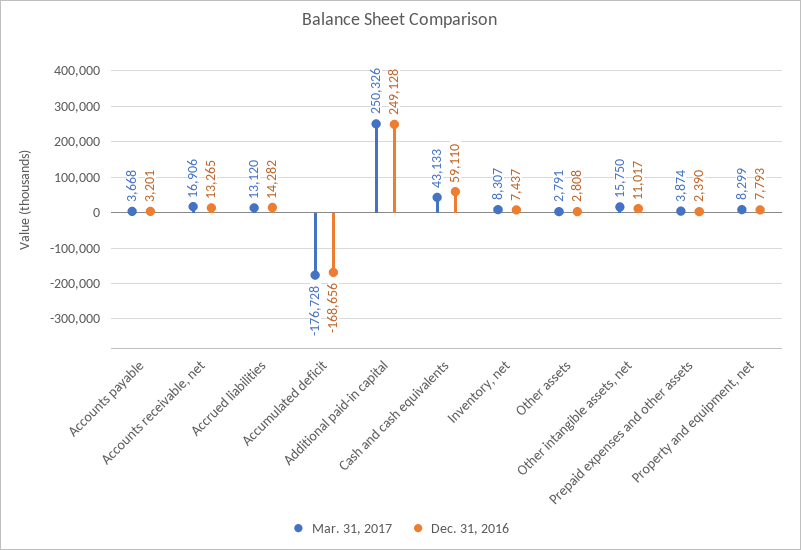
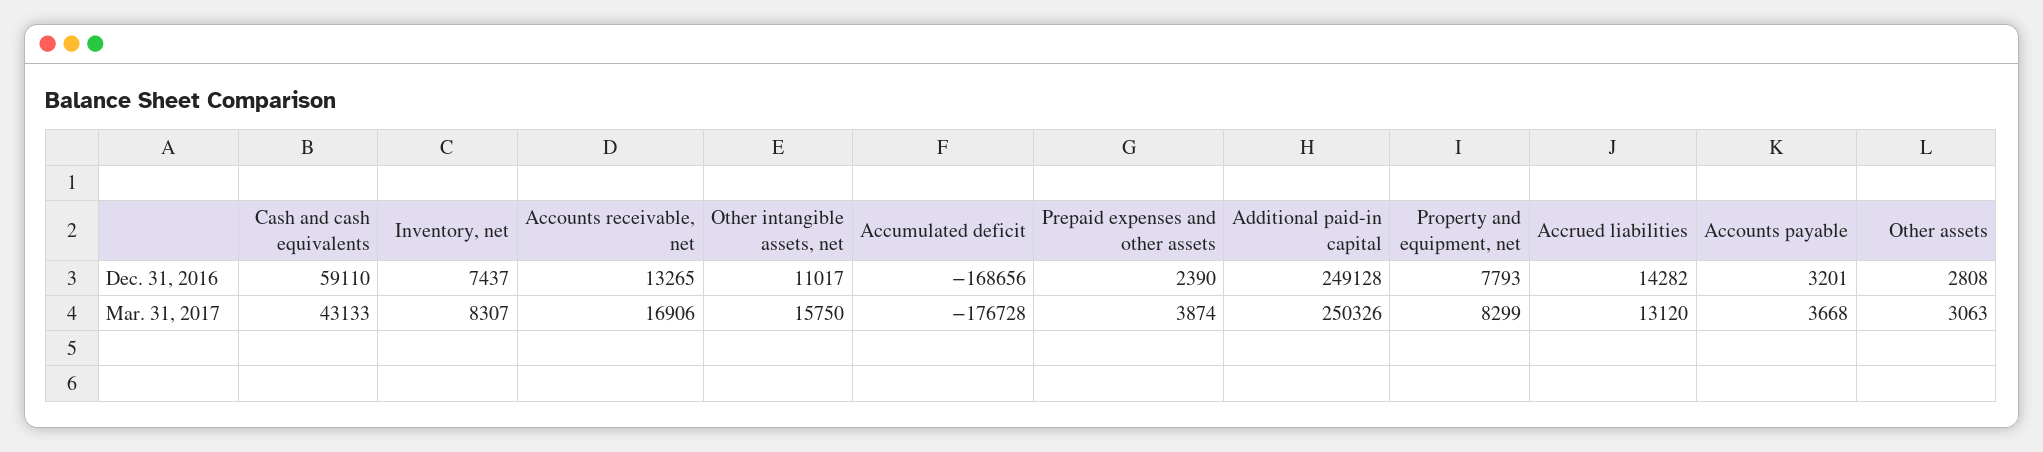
Mar. 31, 2017, Other assets: 2791 -> 3063

